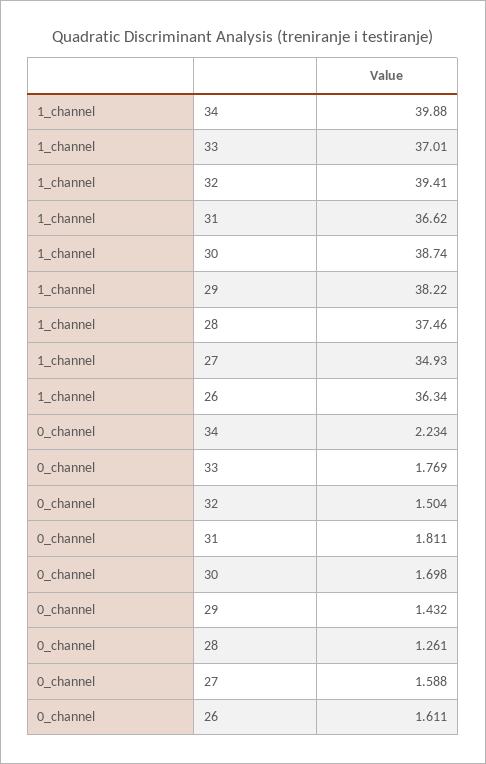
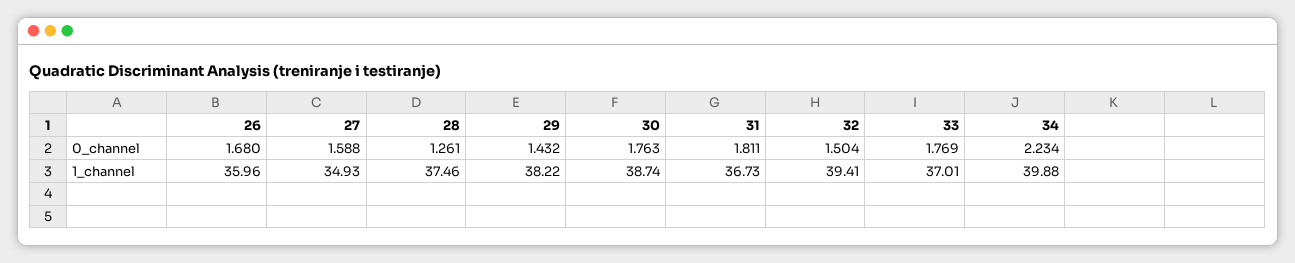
1_channel, 31: 36.62 -> 36.73
1_channel, 26: 36.34 -> 35.96
0_channel, 30: 1.698 -> 1.763
0_channel, 26: 1.611 -> 1.68

